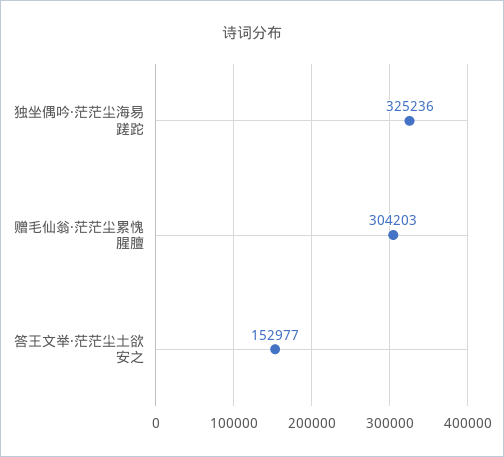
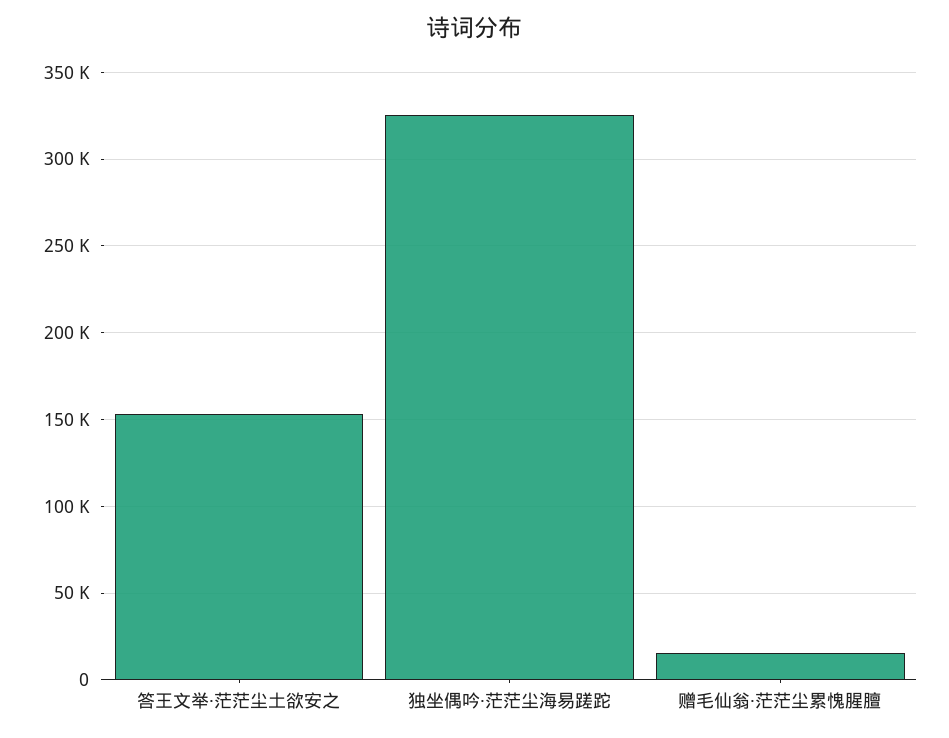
赠毛仙翁·茫茫尘累愧腥膻: 304203 -> 15000

